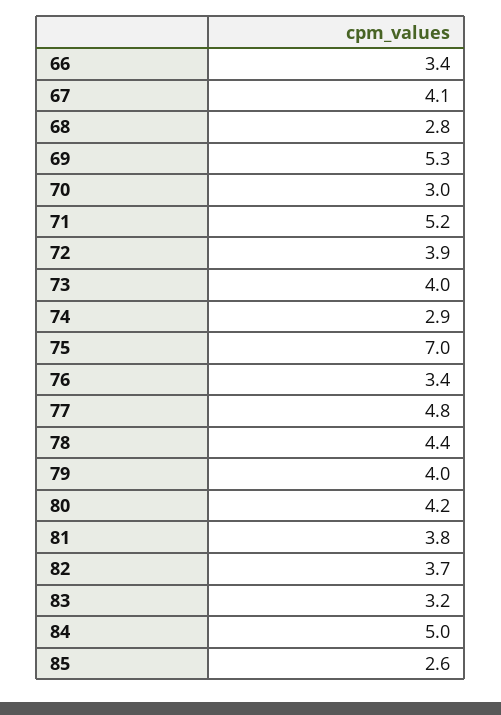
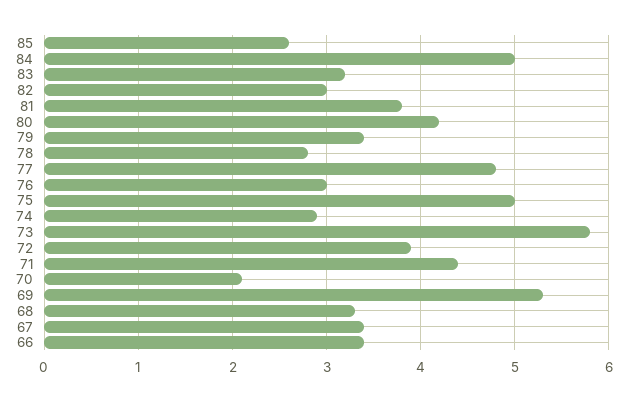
67: 4.1 -> 3.4
68: 2.8 -> 3.3
70: 3 -> 2.1
71: 5.2 -> 4.4
73: 4 -> 5.8
75: 7 -> 5
76: 3.4 -> 3
78: 4.4 -> 2.8
79: 4 -> 3.4
82: 3.7 -> 3

